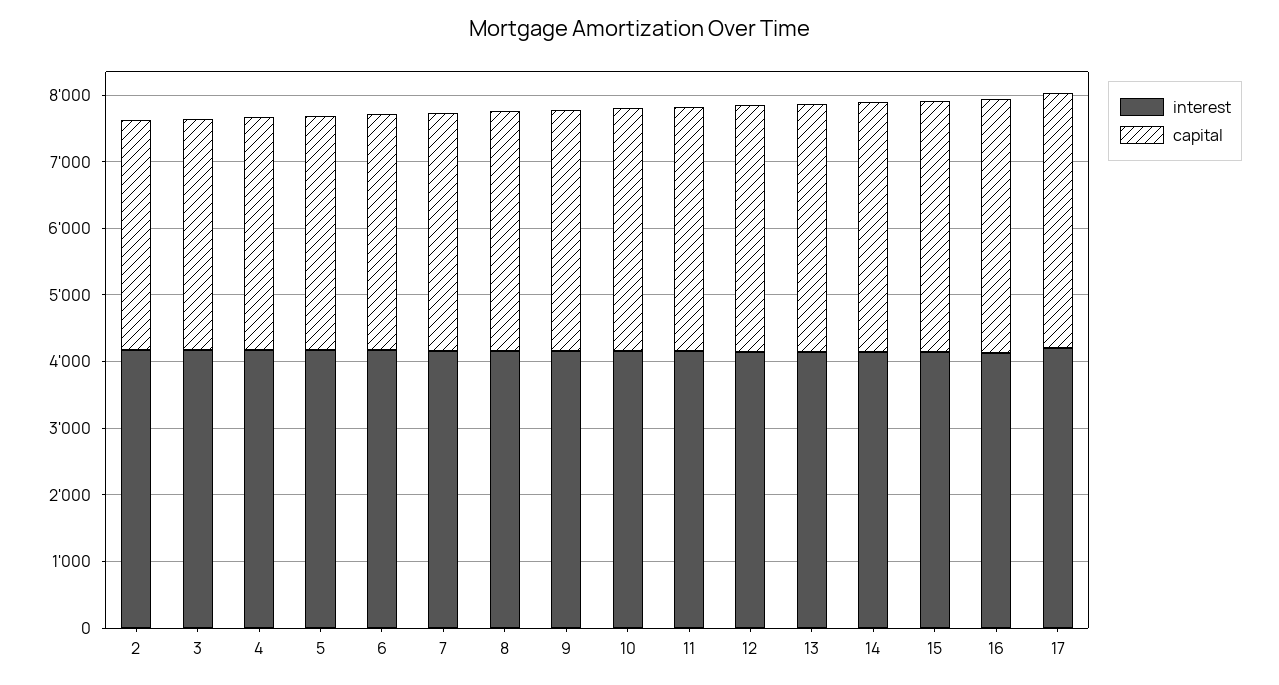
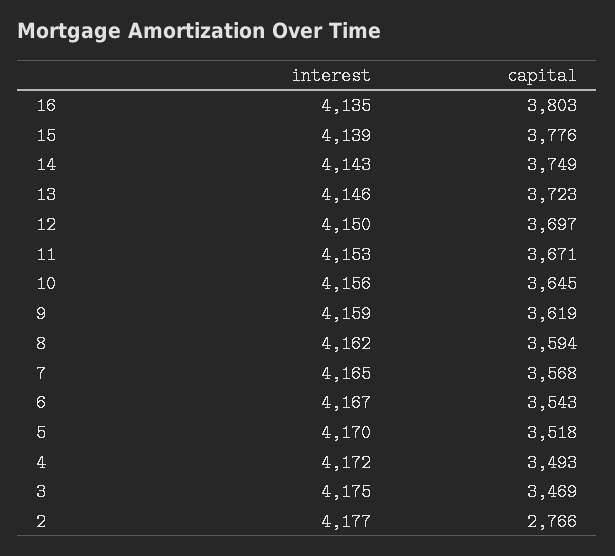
capital, 2: 3400 -> 2766
interest, 17: 4200 -> none
capital, 17: 3800 -> none

